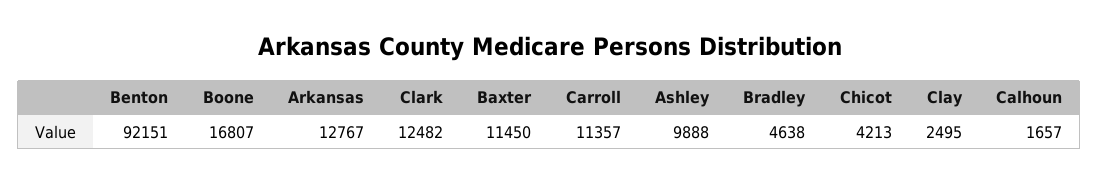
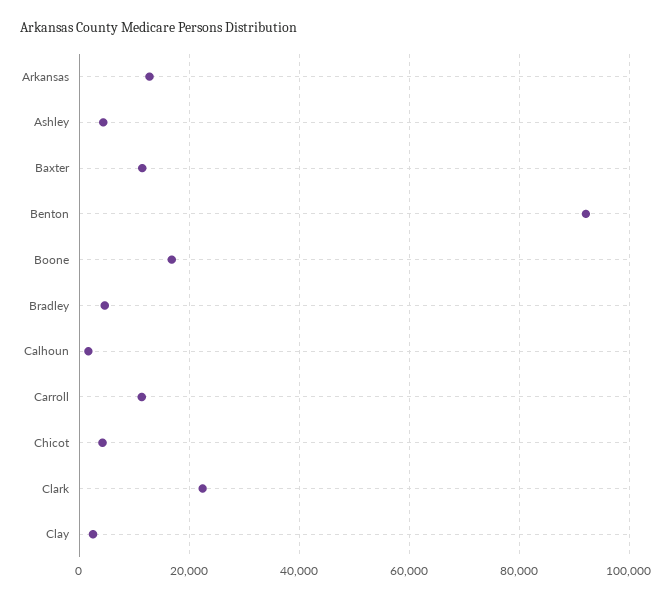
Clark: 12482 -> 22000
Ashley: 9888 -> 4000

